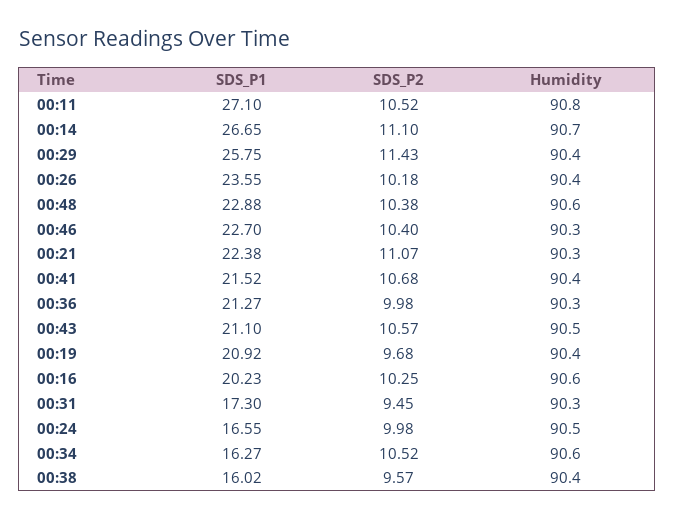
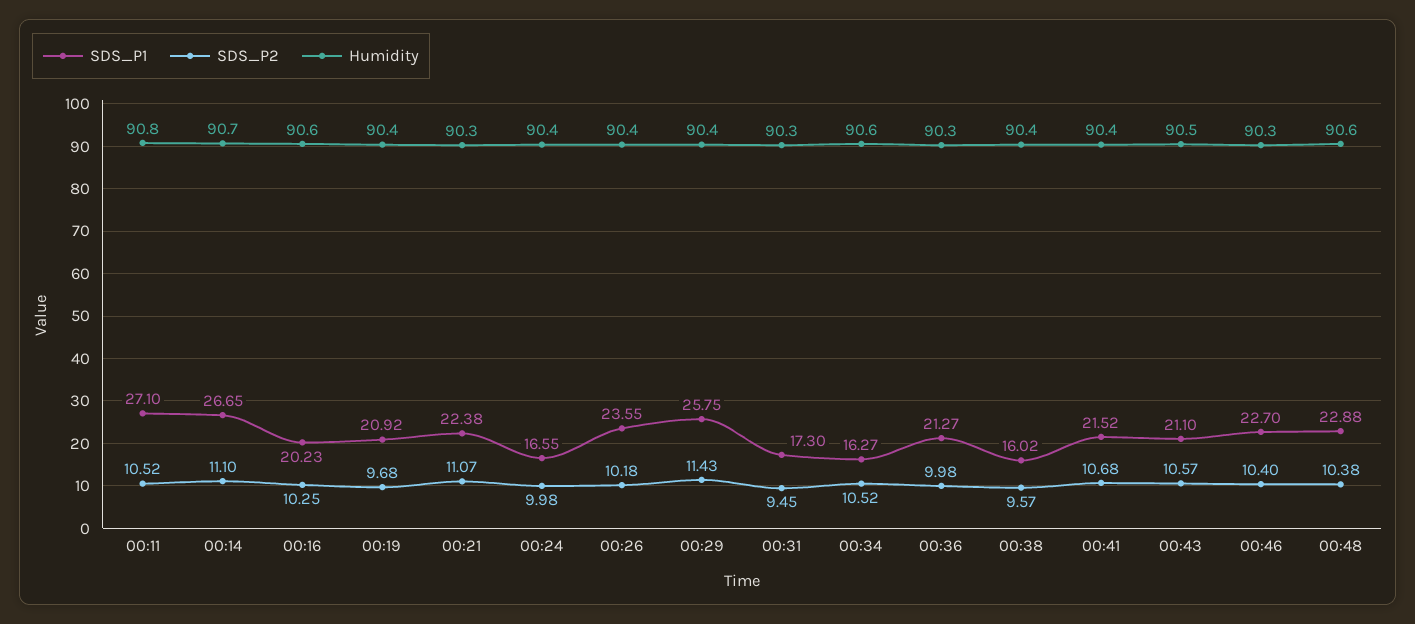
Humidity, 00:24: 90.5 -> 90.4

